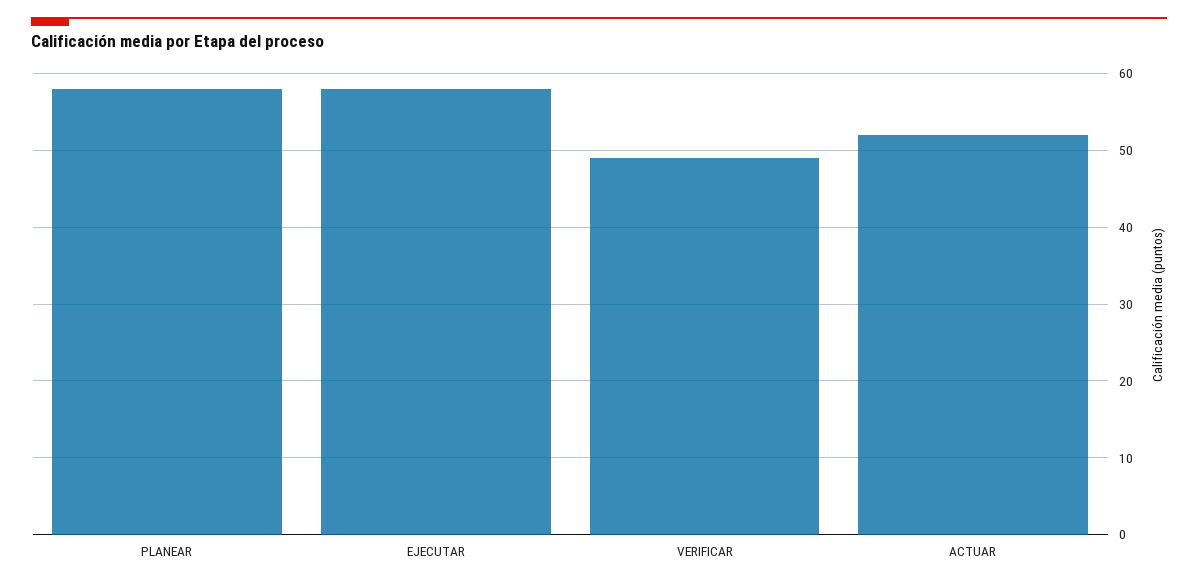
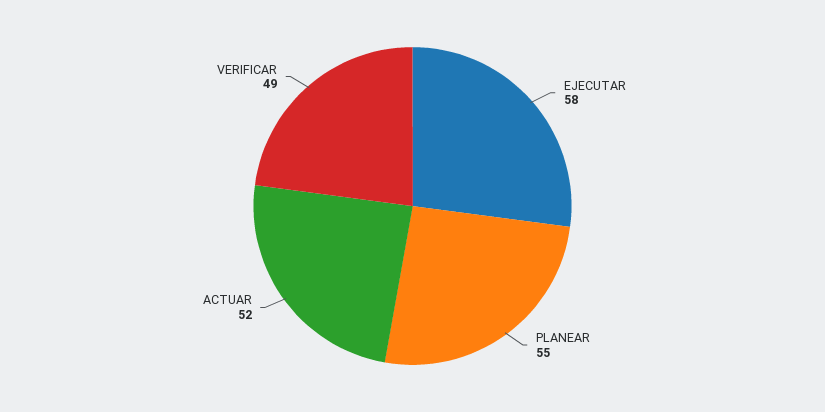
PLANEAR: 58 -> 55

